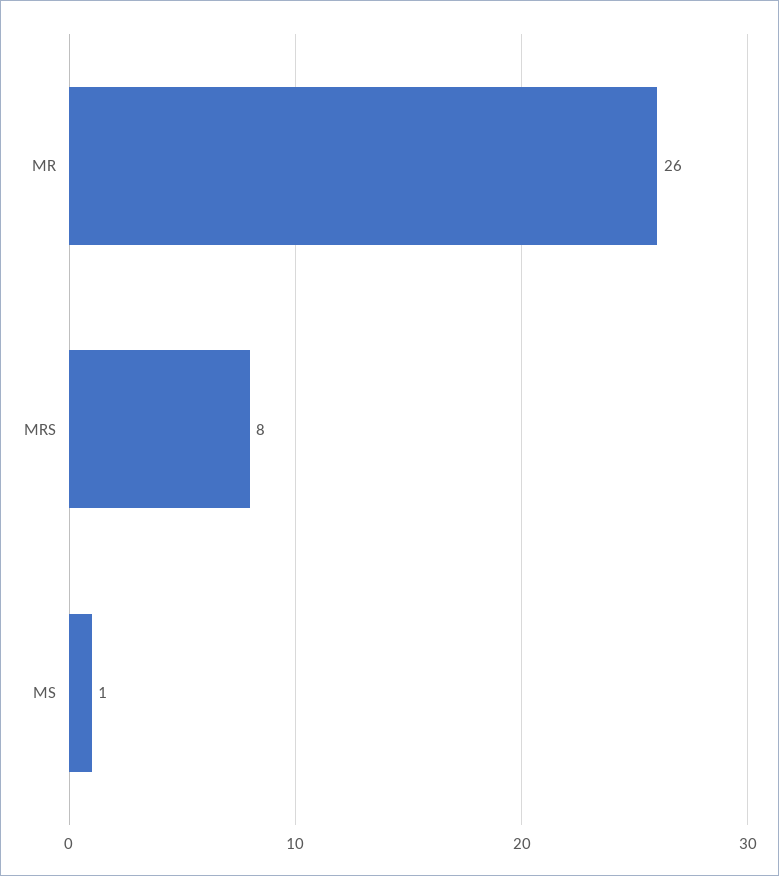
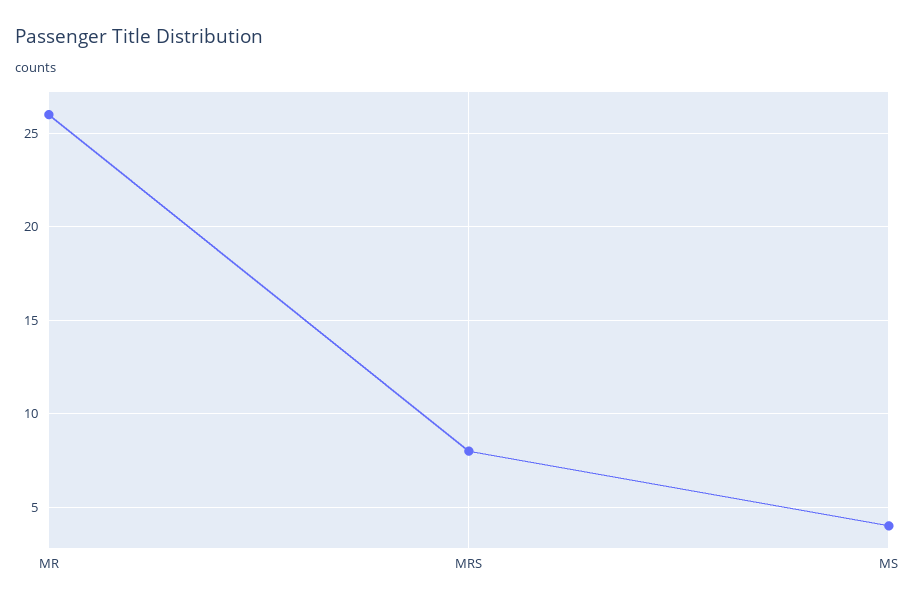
MS: 1 -> 4

